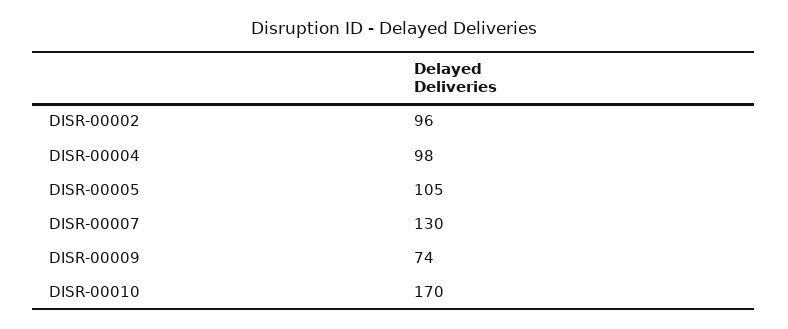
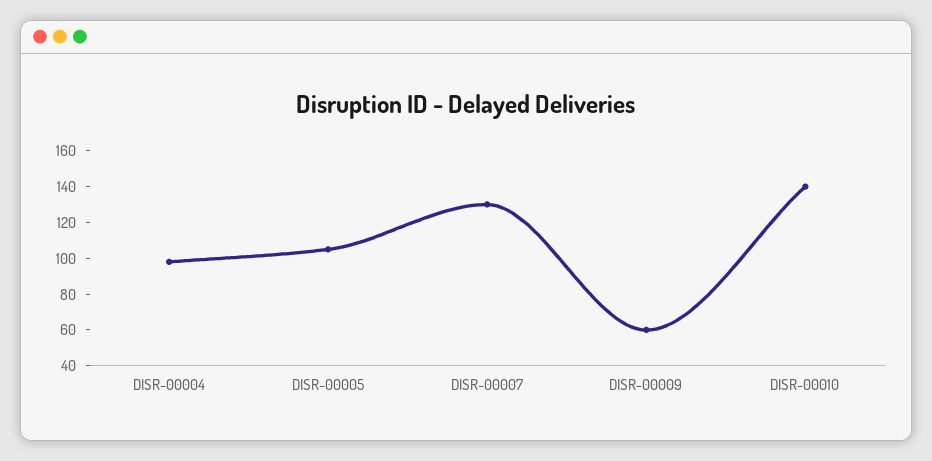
DISR-00002: 96 -> none
DISR-00009: 74 -> 60
DISR-00010: 170 -> 140

